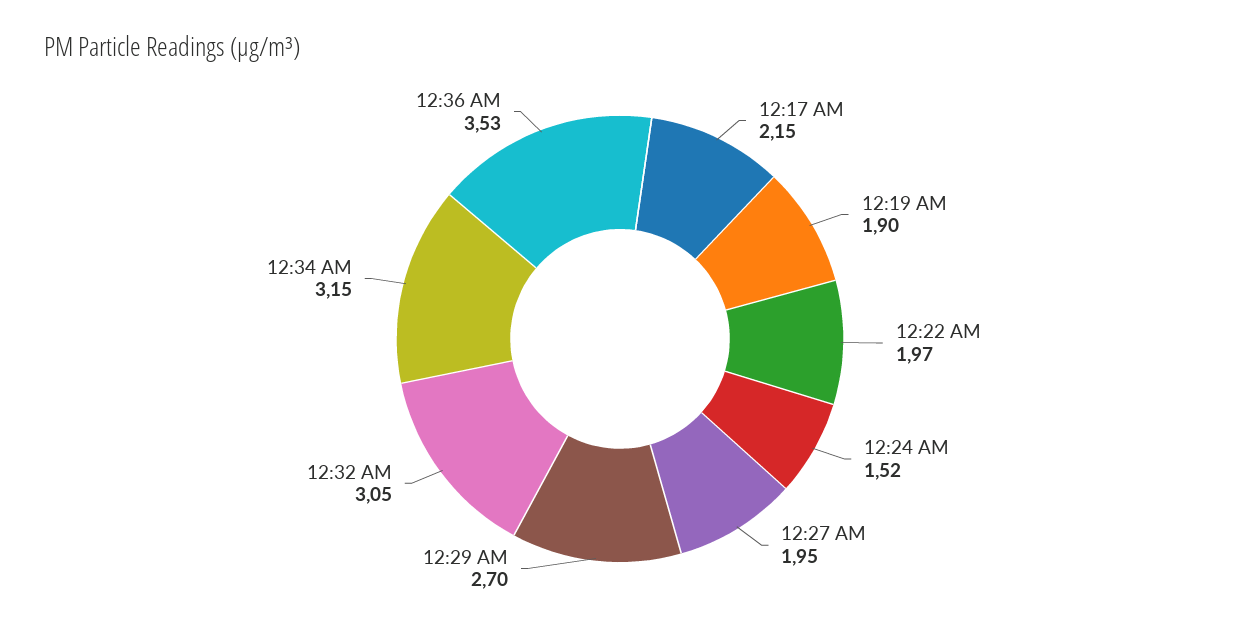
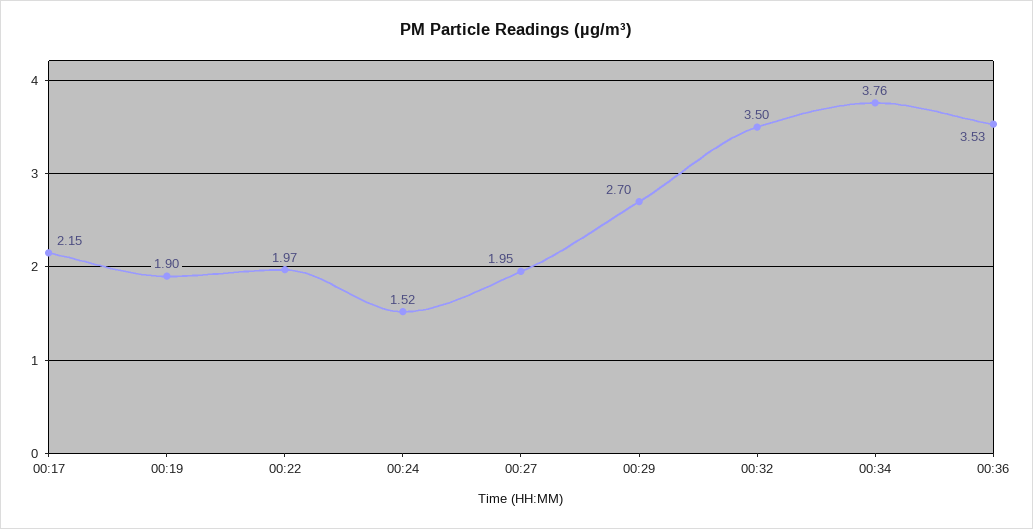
12:32 AM: 3.05 -> 3.5
12:34 AM: 3.15 -> 3.76

